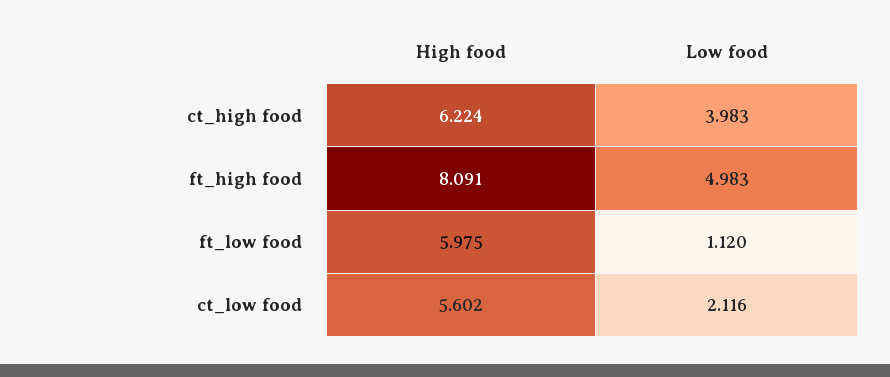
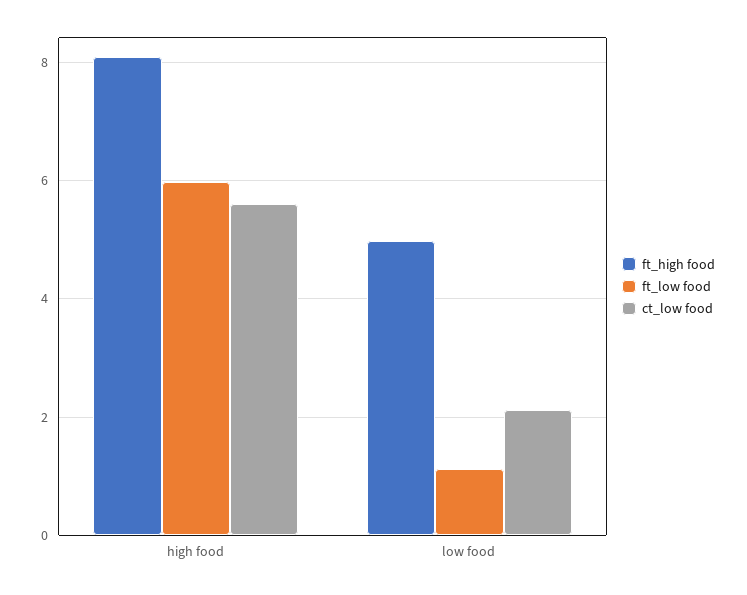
ct_high food, High food: 6.224 -> none
ct_high food, Low food: 3.983 -> none

